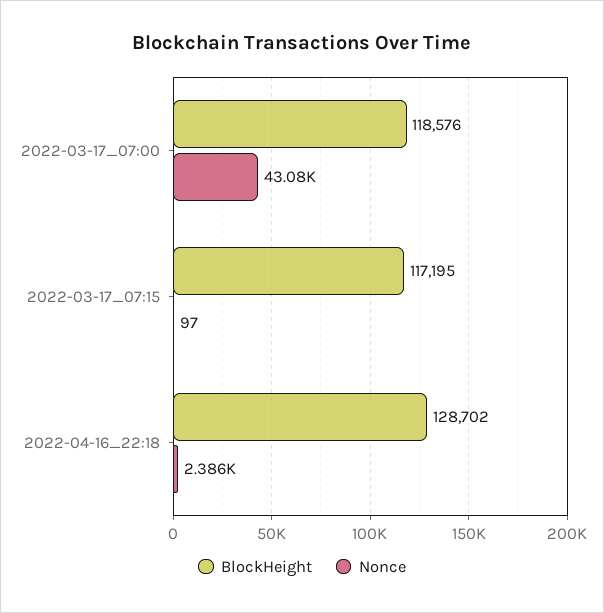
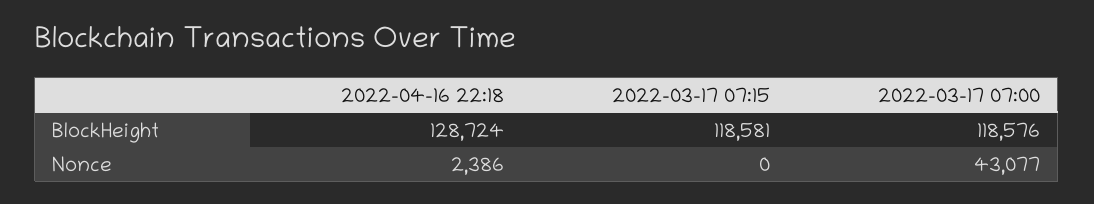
BlockHeight, 2022-03-17_07:15: 117195 -> 118581
Nonce, 2022-03-17_07:15: 97 -> 0
BlockHeight, 2022-04-16_22:18: 128702 -> 128724

